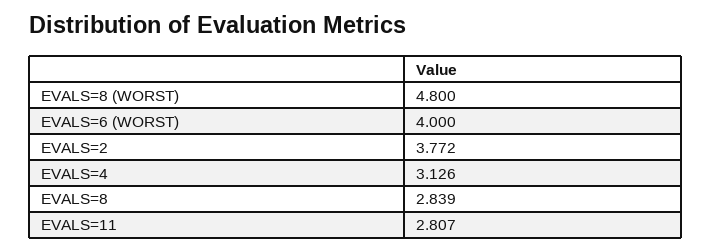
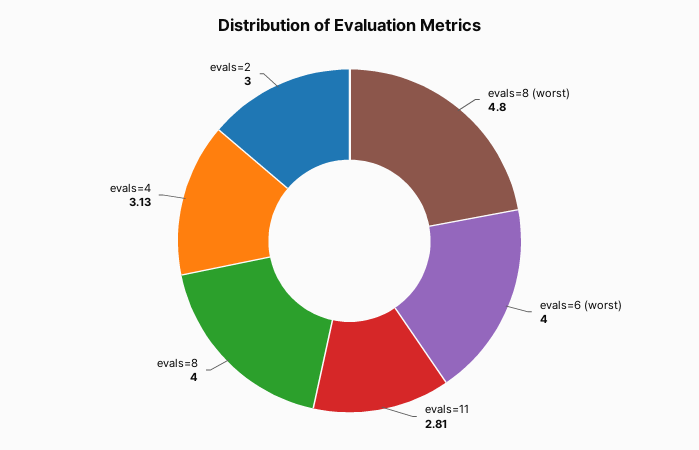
EVALS=2: 3.772 -> 3
EVALS=8: 2.839 -> 4

